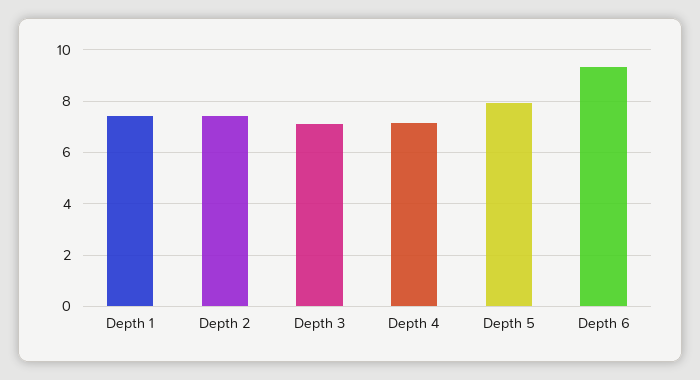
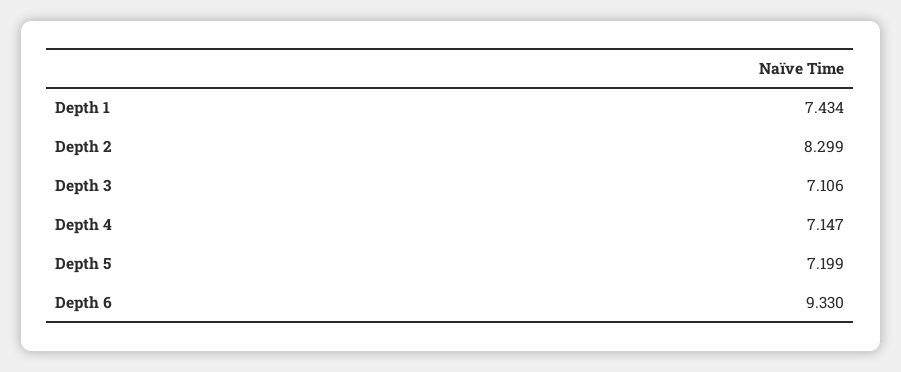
Depth 2: 7.5 -> 8.299
Depth 5: 8 -> 7.199

